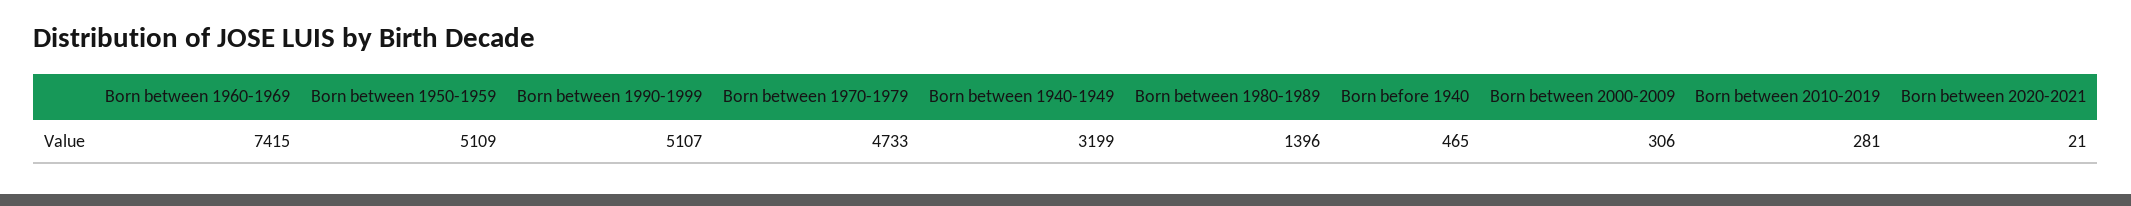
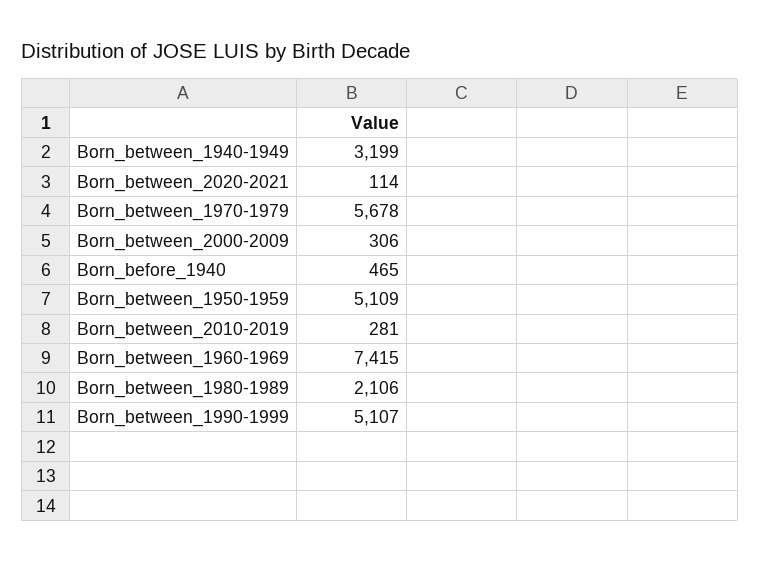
Born between 1970-1979: 4733 -> 5678
Born between 1980-1989: 1396 -> 2106
Born between 2020-2021: 21 -> 114

